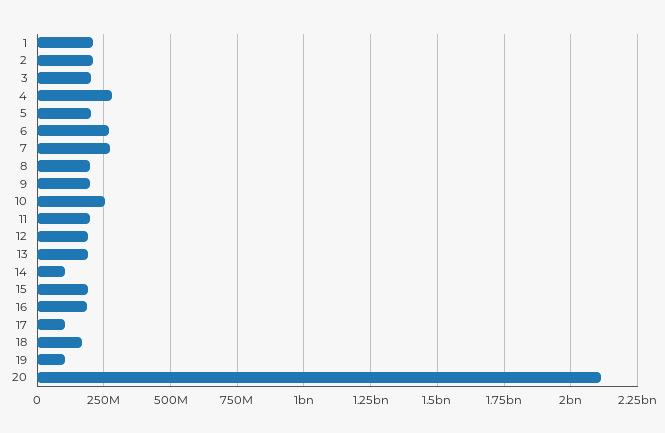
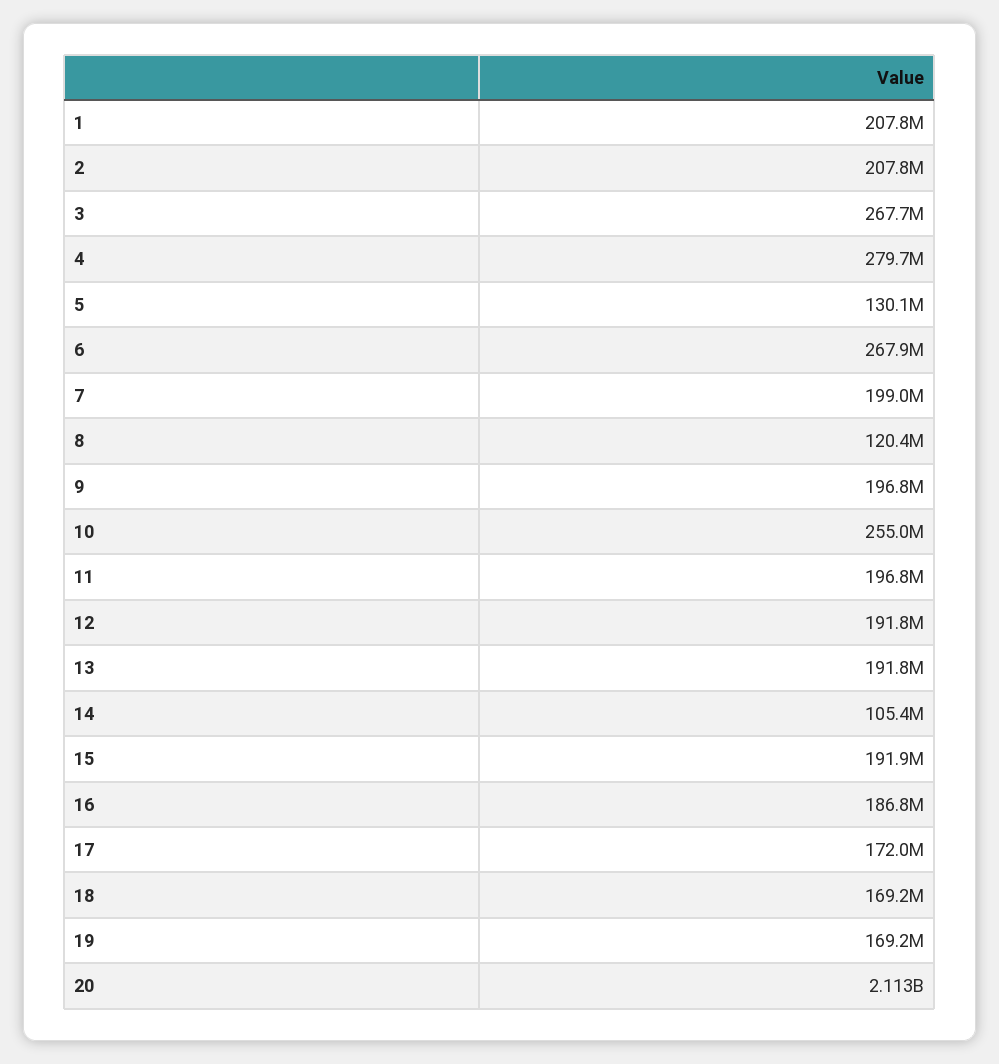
3: 200000000 -> 267700000
5: 200000000 -> 130100000
7: 275000000 -> 199000000
8: 200000000 -> 120400000
17: 100000000 -> 172000000
19: 100000000 -> 169200000

